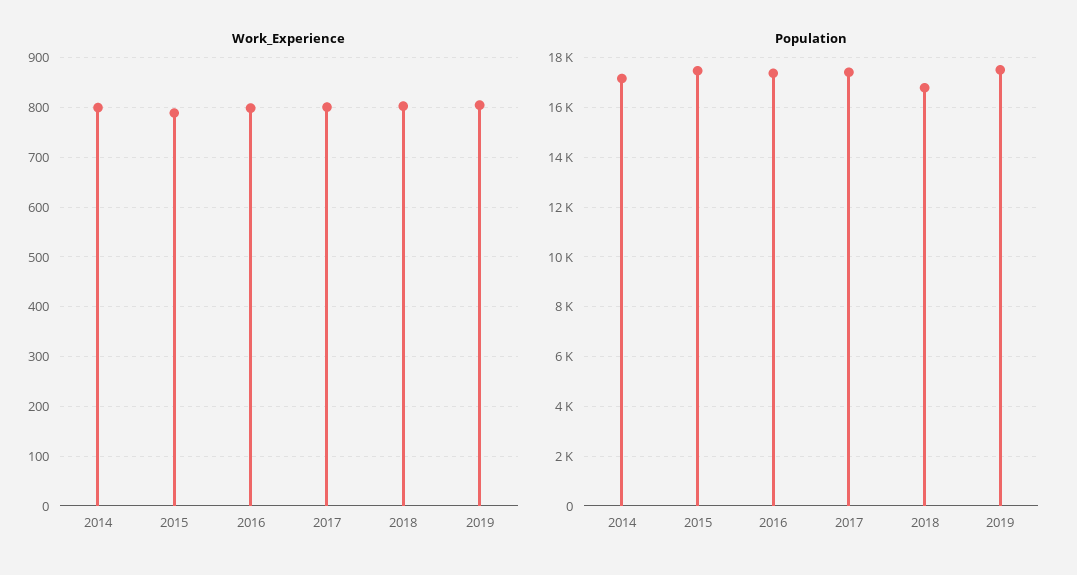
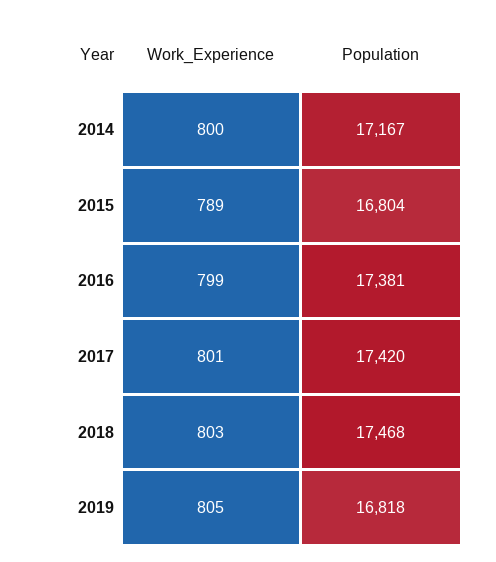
Population, 2015: 17500 -> 16804
Population, 2018: 16750 -> 17468
Population, 2019: 17500 -> 16818

